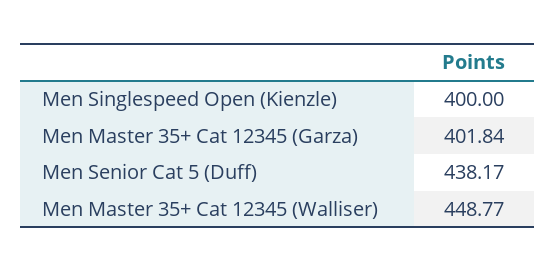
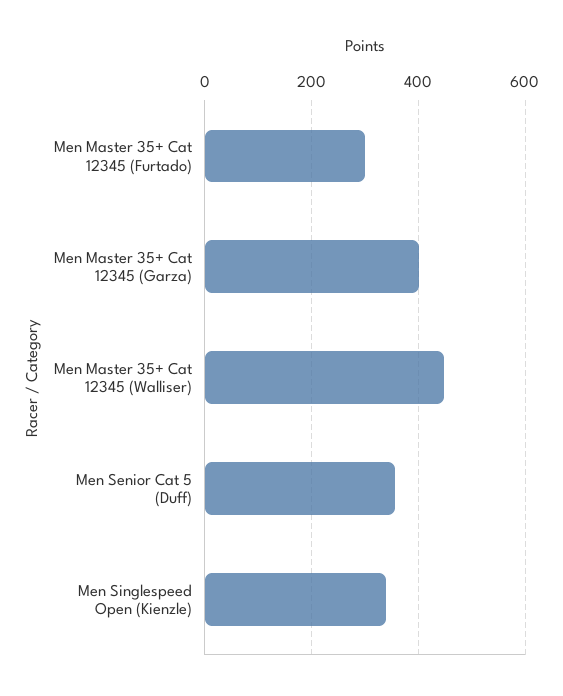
Men Singlespeed Open (Kienzle): 400 -> 340
Men Senior Cat 5 (Duff): 438.17 -> 360
Men Master 35+ Cat 12345 (Furtado): none -> 300

